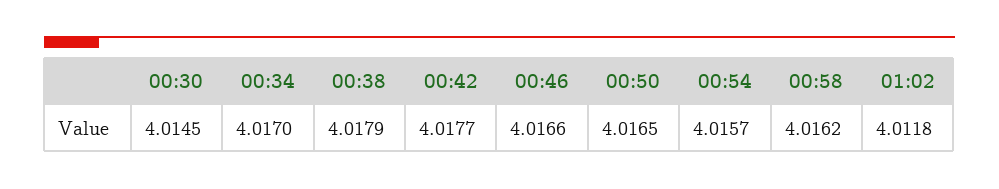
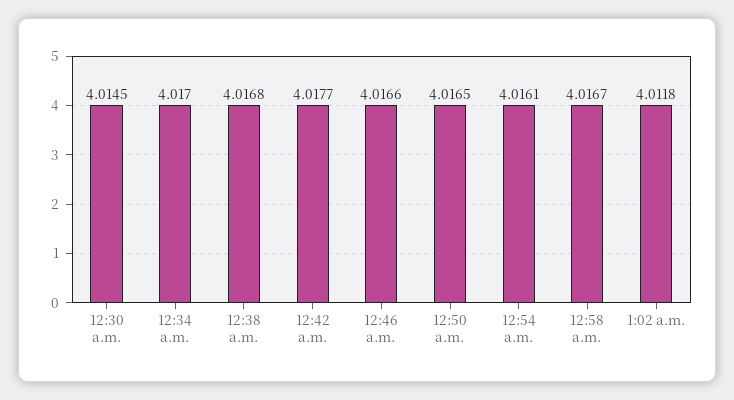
00:38: 4.0179 -> 4.0168
00:54: 4.0157 -> 4.0161
00:58: 4.0162 -> 4.0167

